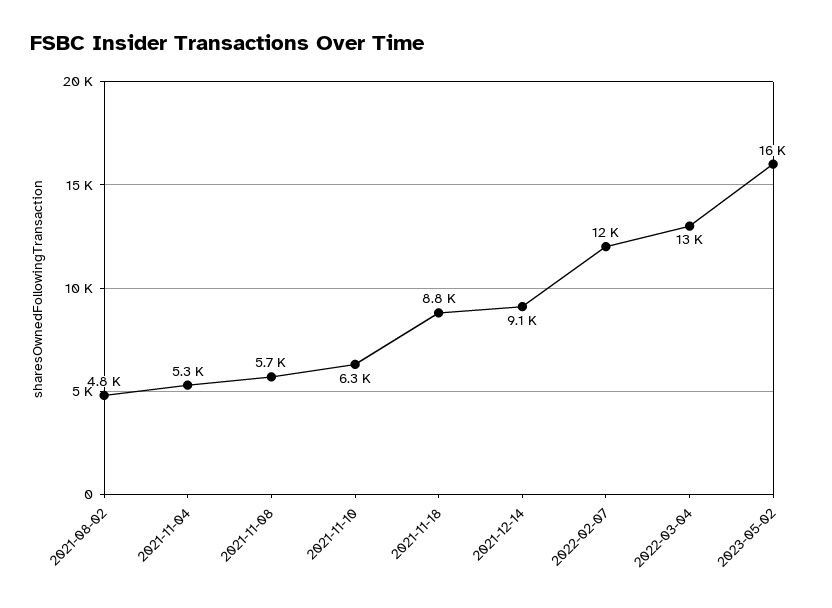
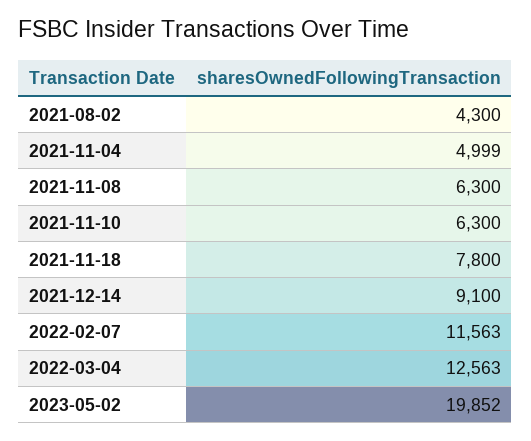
2021-08-02: 4800 -> 4300
2021-11-04: 5300 -> 4999
2021-11-08: 5700 -> 6300
2021-11-18: 8800 -> 7800
2023-05-02: 16000 -> 19852

